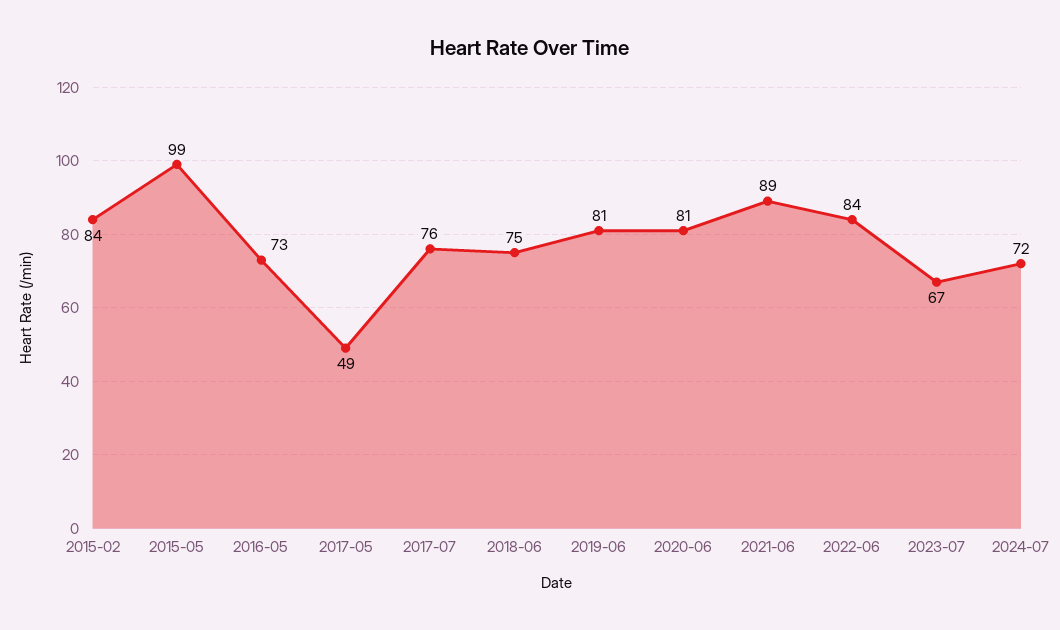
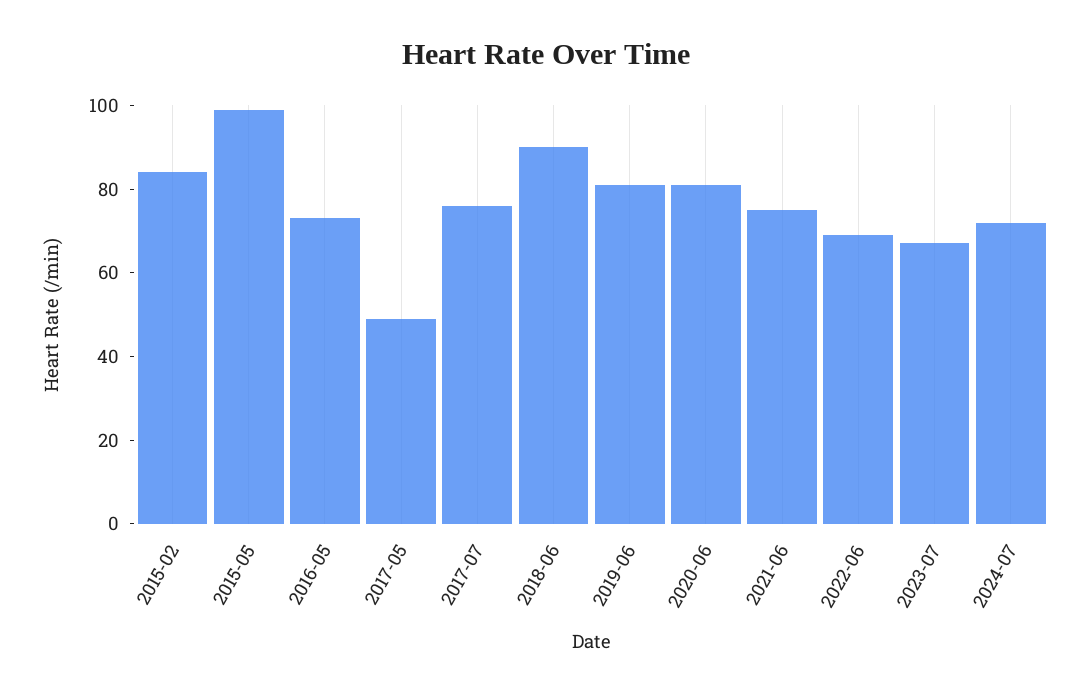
2018-06: 75 -> 90
2021-06: 89 -> 75
2022-06: 84 -> 70

